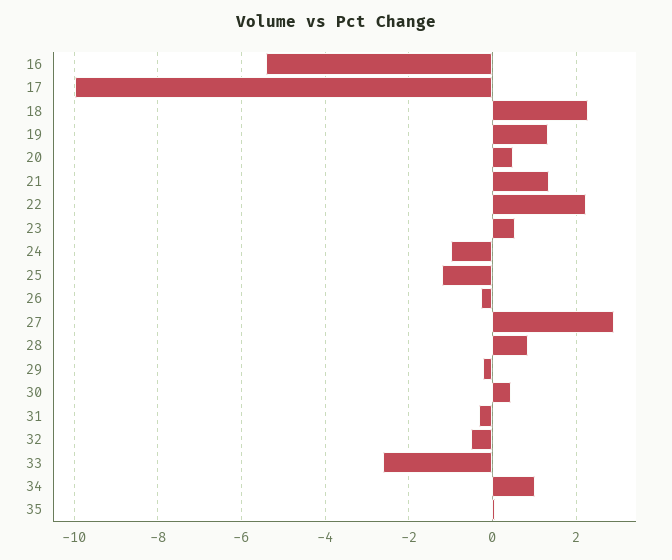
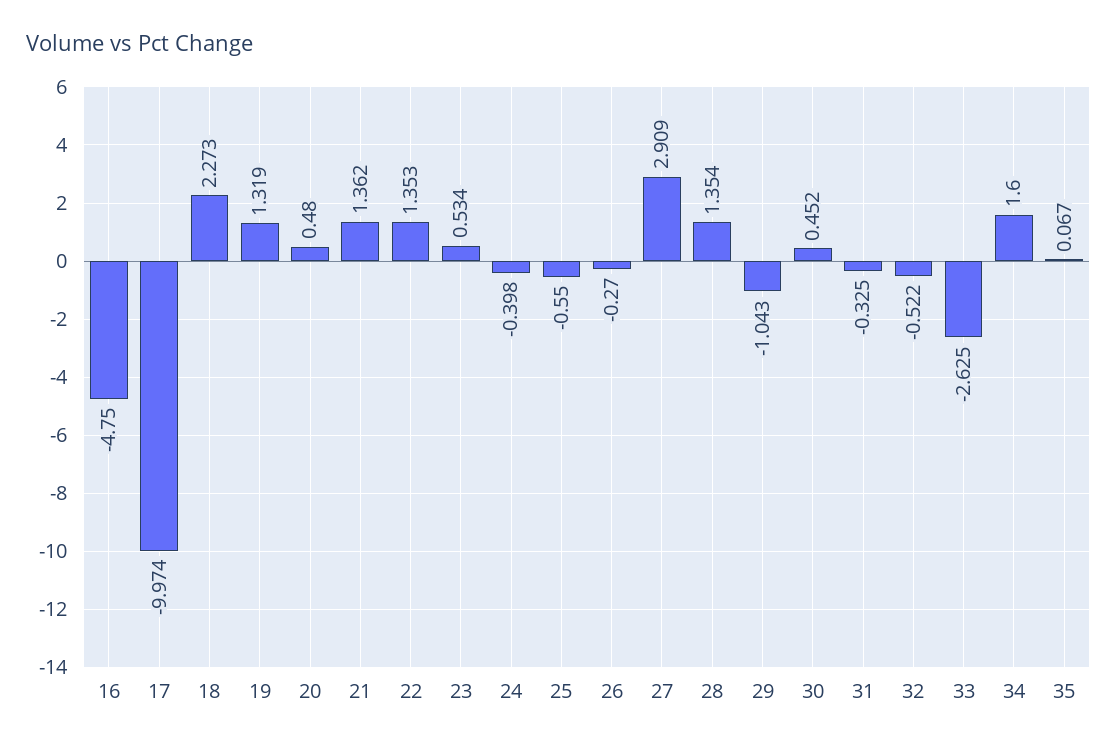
16: -5.4 -> -4.75
22: 2.2 -> 1.353
24: -1 -> -0.398
25: -1.2 -> -0.55
28: 0.8 -> 1.354
29: -0.2 -> -1.043
34: 1 -> 1.6

